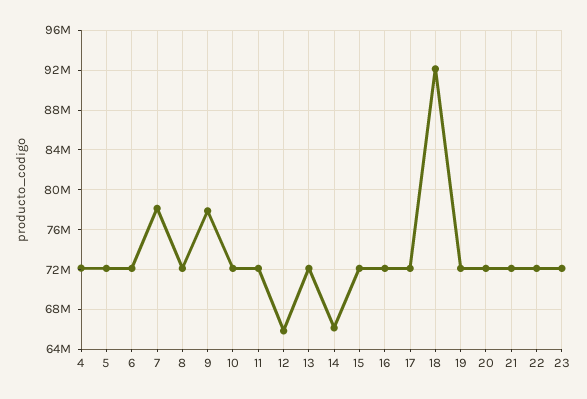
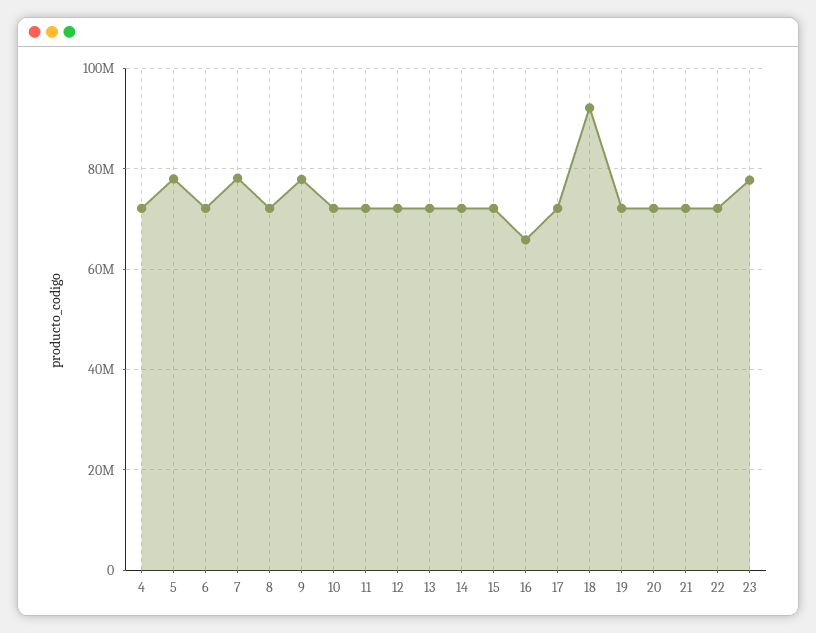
5: 72000000 -> 78000000
12: 66000000 -> 72000000
14: 66000000 -> 72000000
16: 72000000 -> 66000000
23: 72000000 -> 78000000

